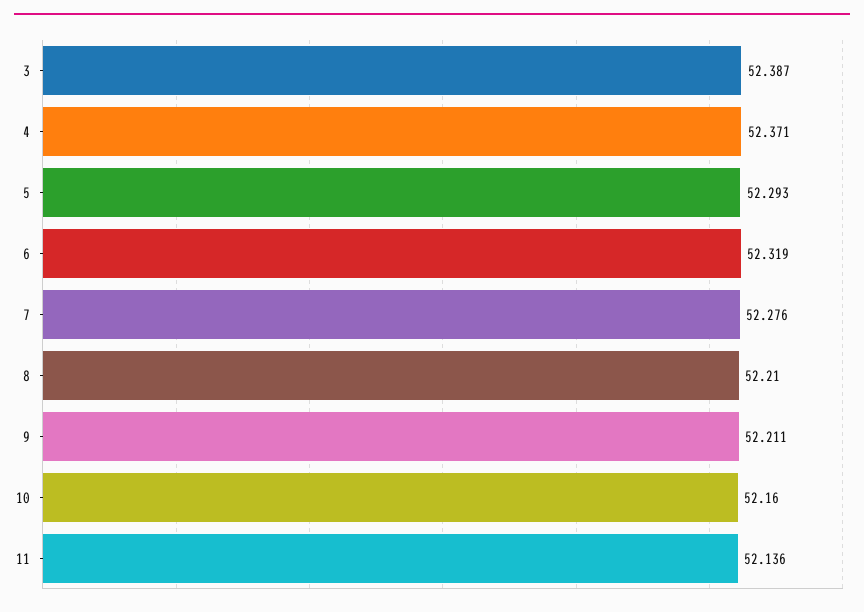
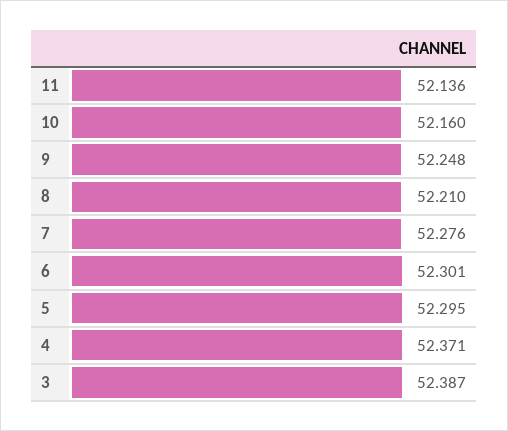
5: 52.293 -> 52.295
6: 52.319 -> 52.301
9: 52.211 -> 52.248

